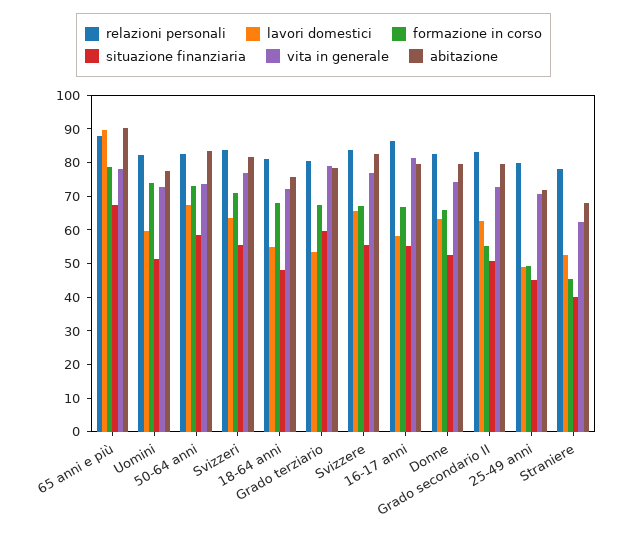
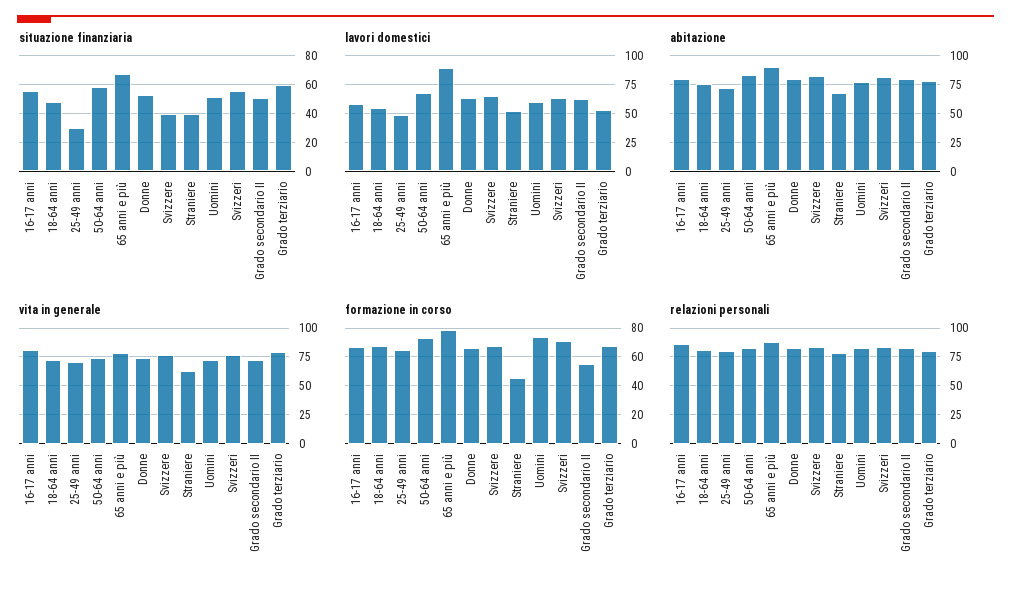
situazione finanziaria, Svizzere: 55 -> 40
formazione in corso, 25-49 anni: 50 -> 65
situazione finanziaria, 25-49 anni: 45 -> 30

